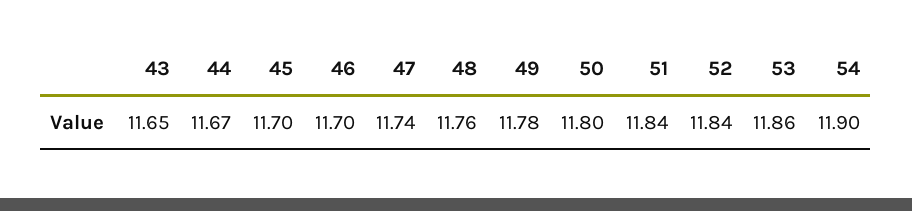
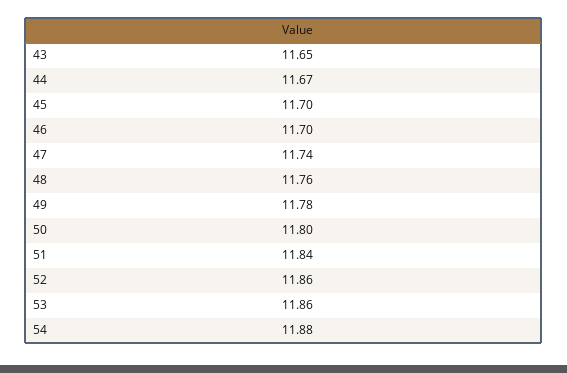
52: 11.84 -> 11.86
54: 11.9 -> 11.88

